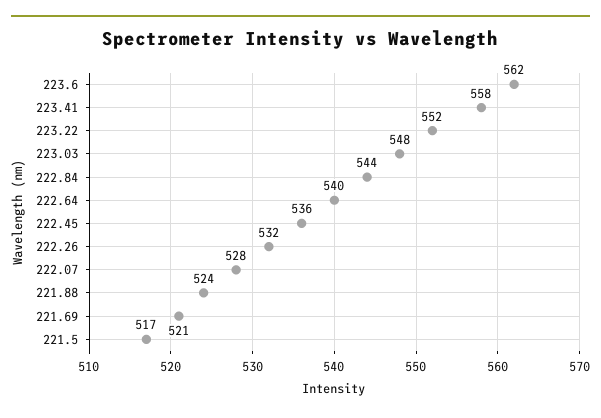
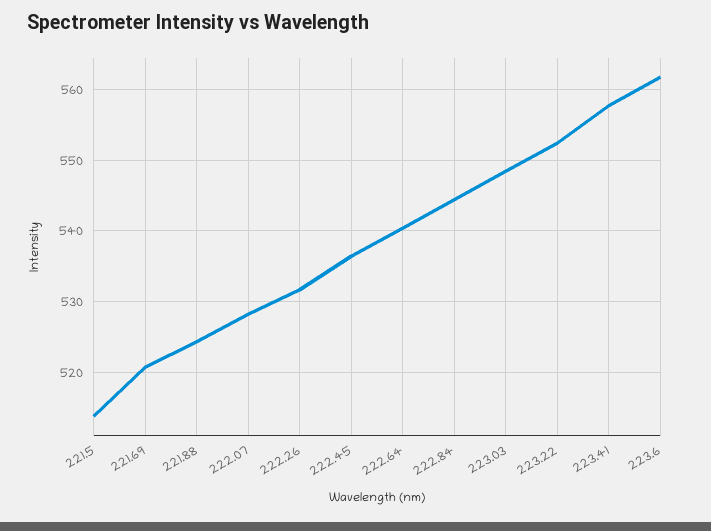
221.5: 517 -> 514

